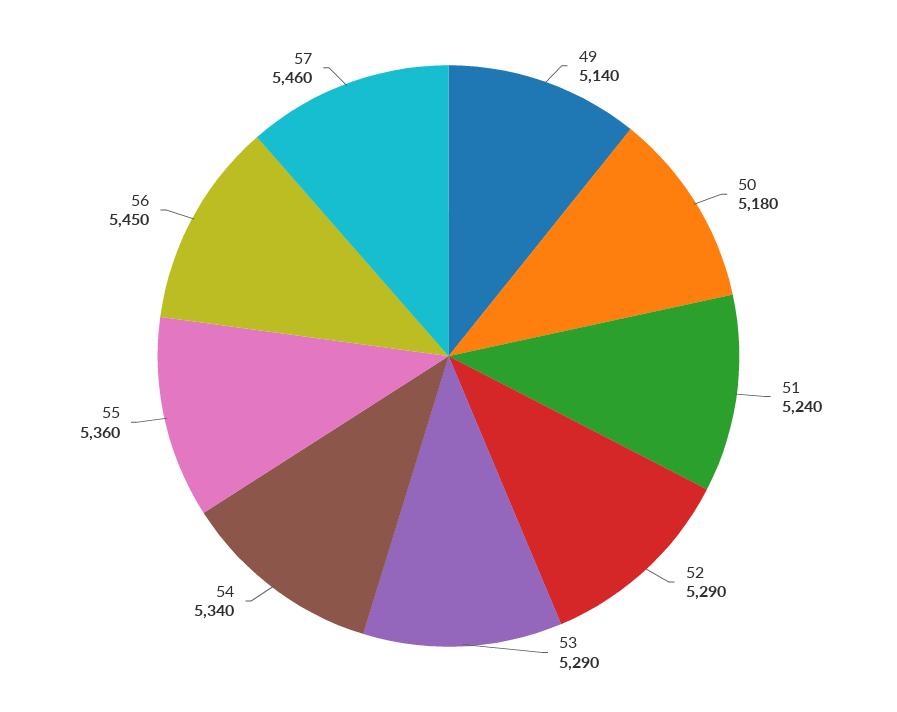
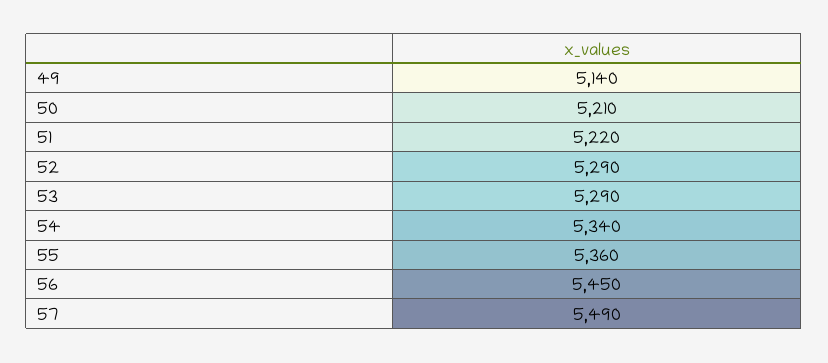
50: 5180 -> 5210
51: 5240 -> 5220
57: 5460 -> 5490

